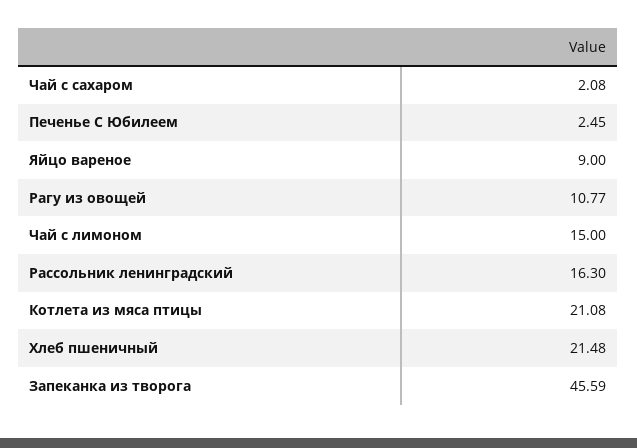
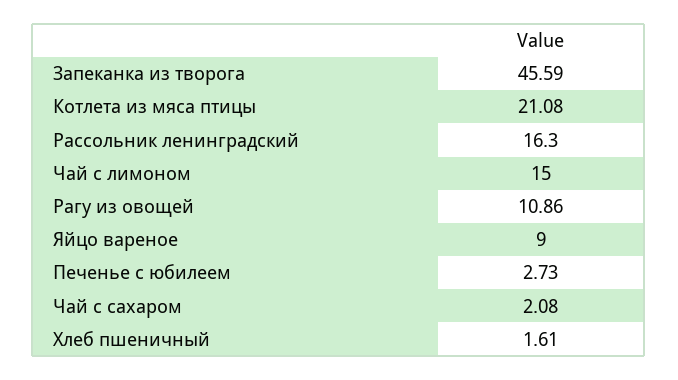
Печенье С Юбилеем: 2.45 -> 2.73
Рагу из овощей: 10.77 -> 10.86
Хлеб пшеничный: 21.48 -> 1.61

